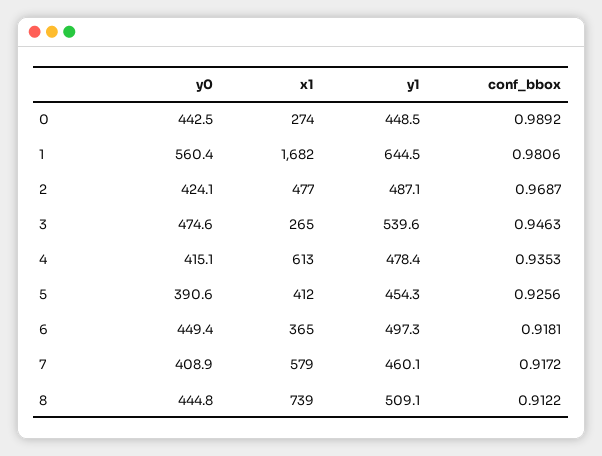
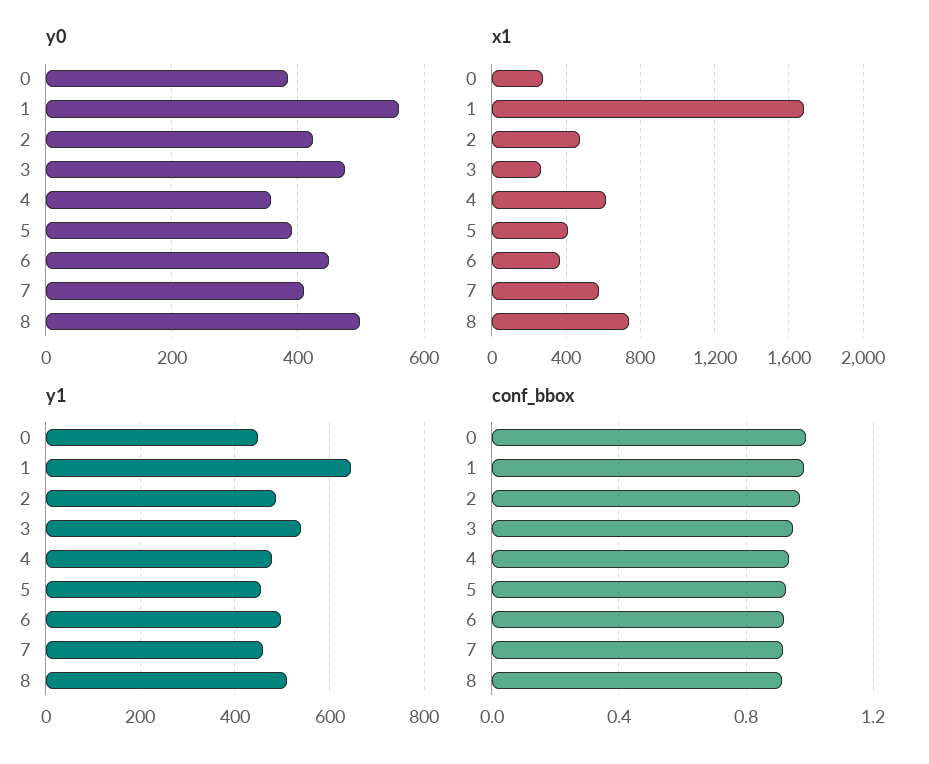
y0, 0: 442.5 -> 380
y0, 4: 415.1 -> 360
y0, 8: 444.8 -> 500

